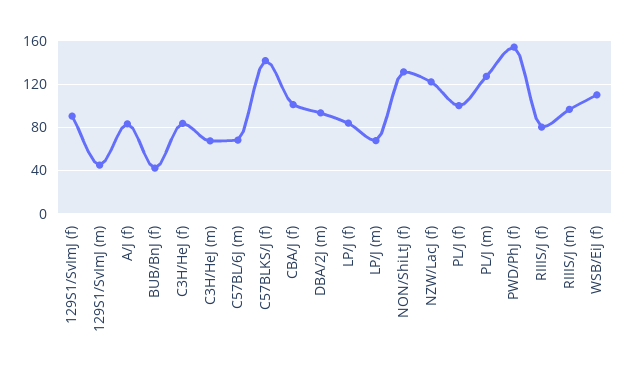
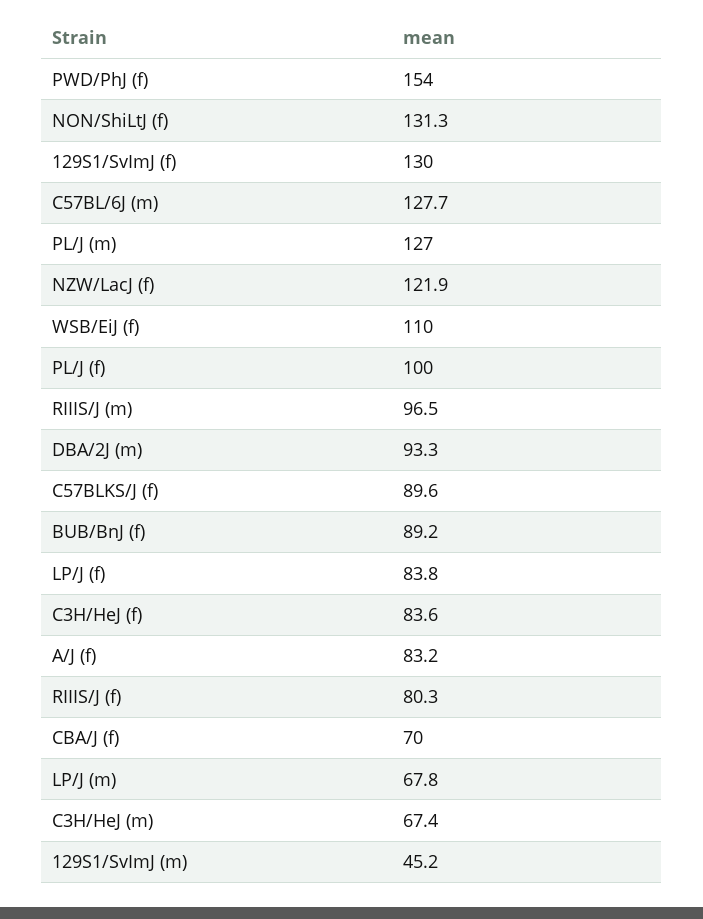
129S1/SvImJ (f): 90 -> 130
BUB/BnJ (f): 40 -> 89.2
C57BL/6J (m): 70 -> 127.7
C57BLKS/J (f): 140 -> 89.6
CBA/J (f): 100 -> 70

